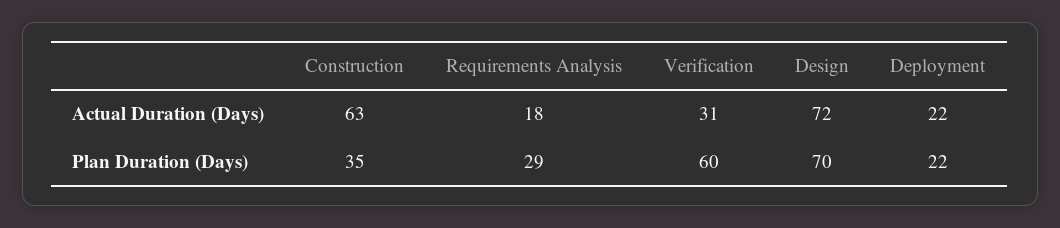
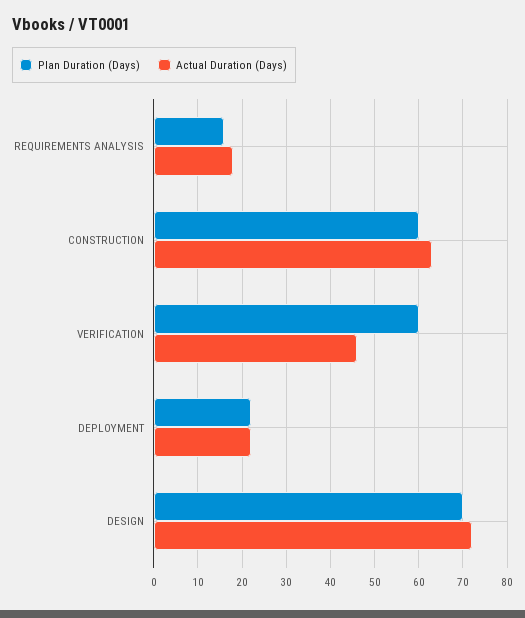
Actual Duration (Days), Verification: 31 -> 45
Plan Duration (Days), Construction: 35 -> 60
Plan Duration (Days), Requirements Analysis: 29 -> 15

